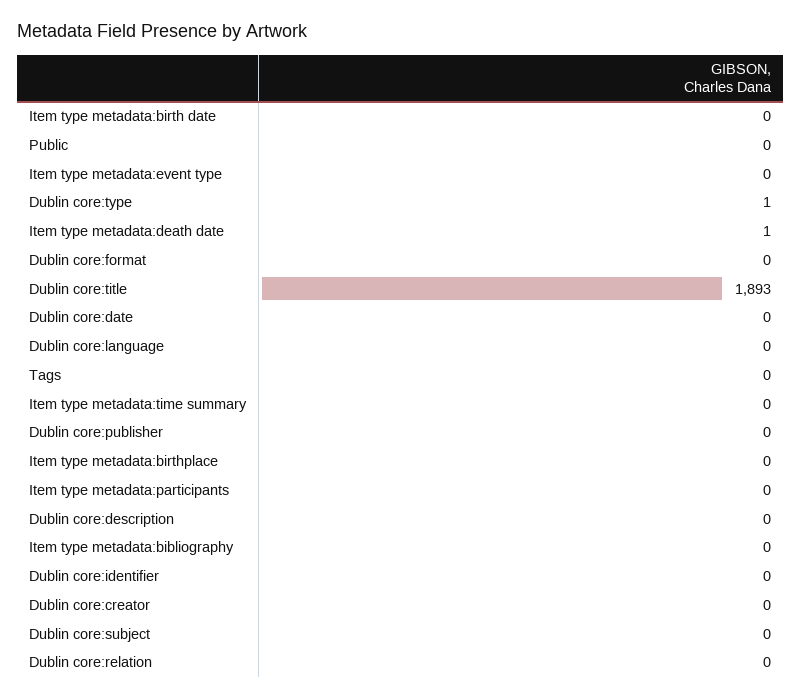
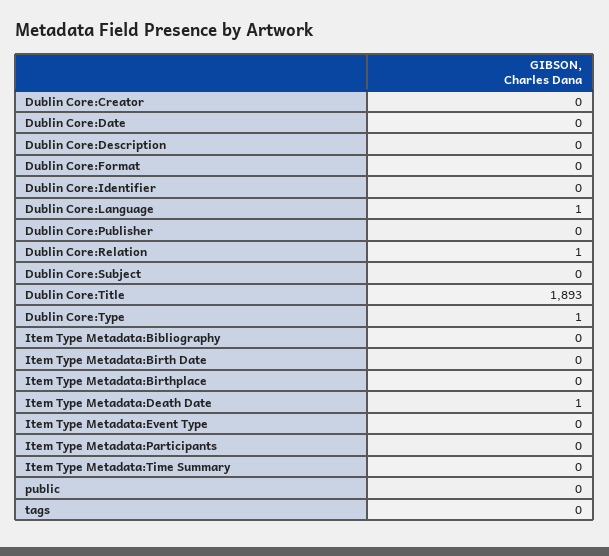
Dublin core:language: 0 -> 1
Dublin core:relation: 0 -> 1

